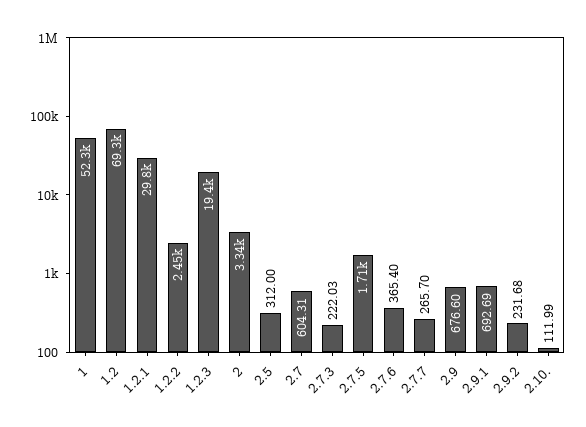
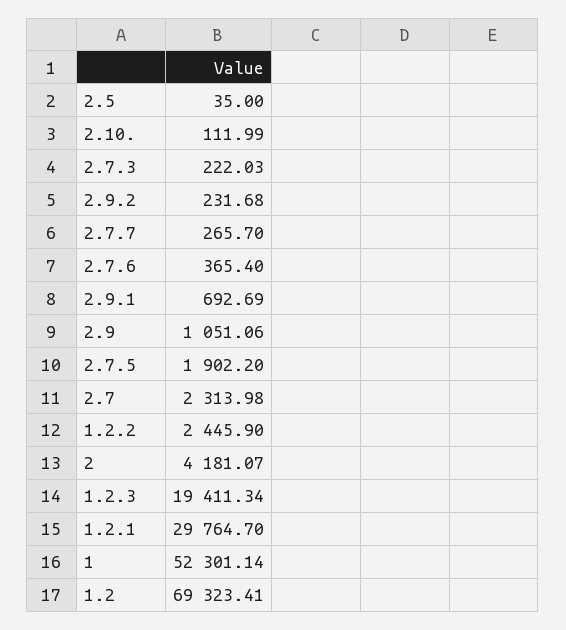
2: 3340 -> 4181.07
2.5: 312 -> 35
2.7: 604.31 -> 2313.98
2.7.5: 1710 -> 1902.2
2.9: 676.6 -> 1051.06

